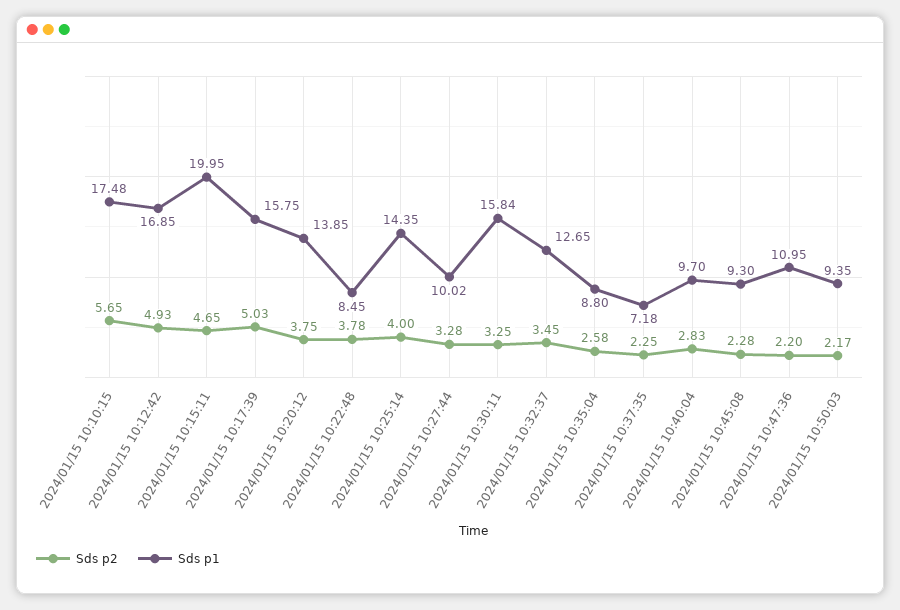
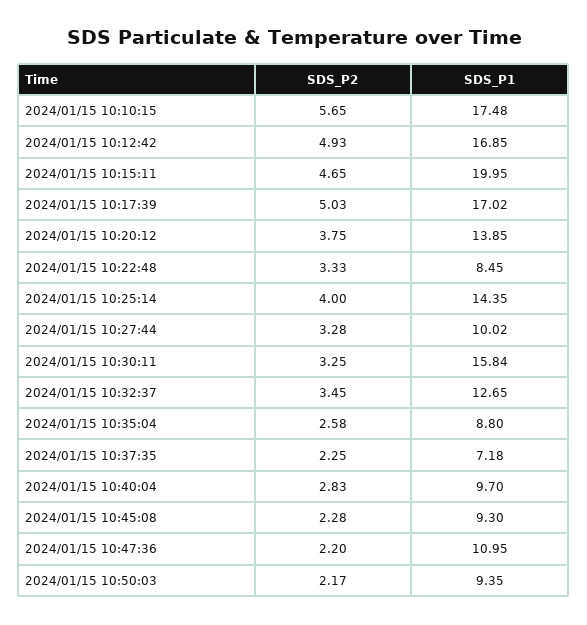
Sds p1, 2024/01/15 10:17:39: 15.75 -> 17.02
Sds p2, 2024/01/15 10:22:48: 3.78 -> 3.33

